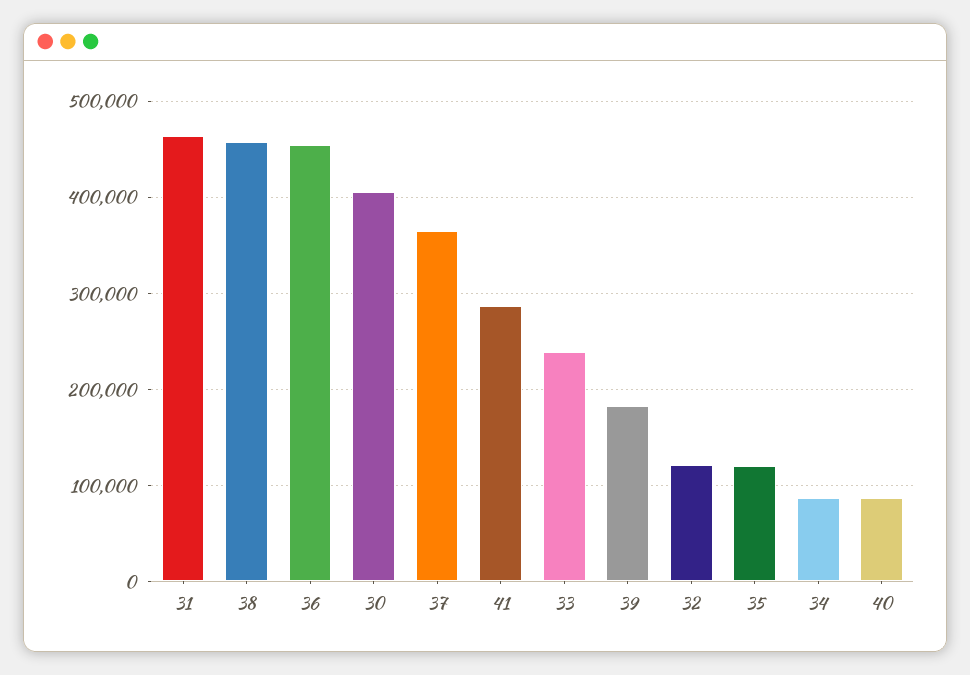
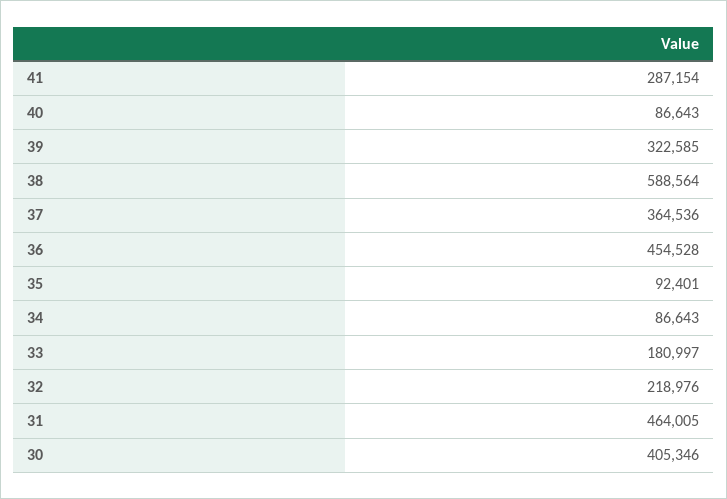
38: 460000 -> 588564
33: 240000 -> 180997
39: 180000 -> 322585
32: 120000 -> 218976
35: 120000 -> 92401

